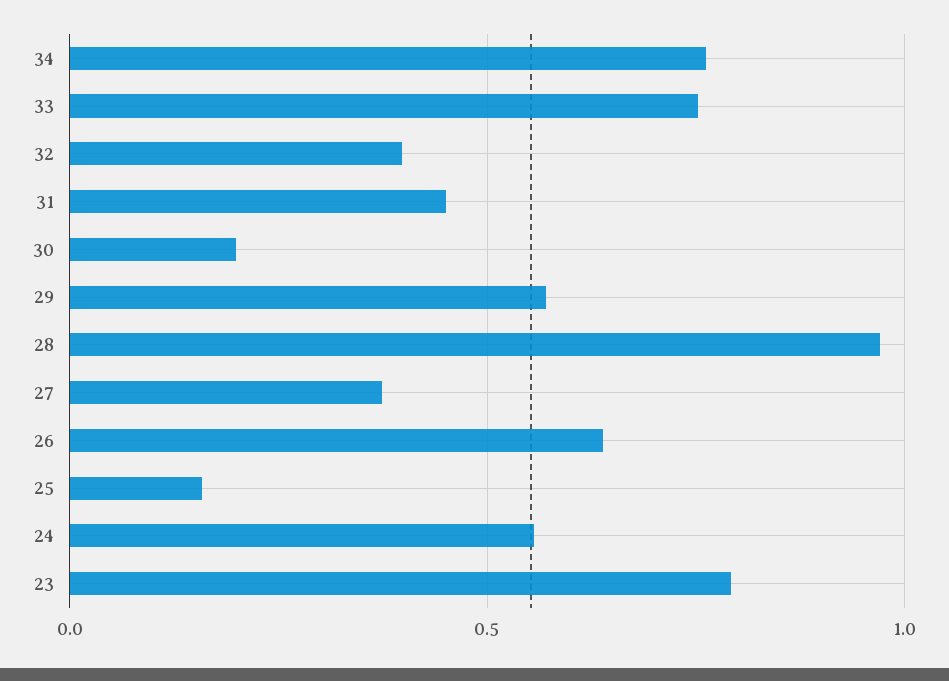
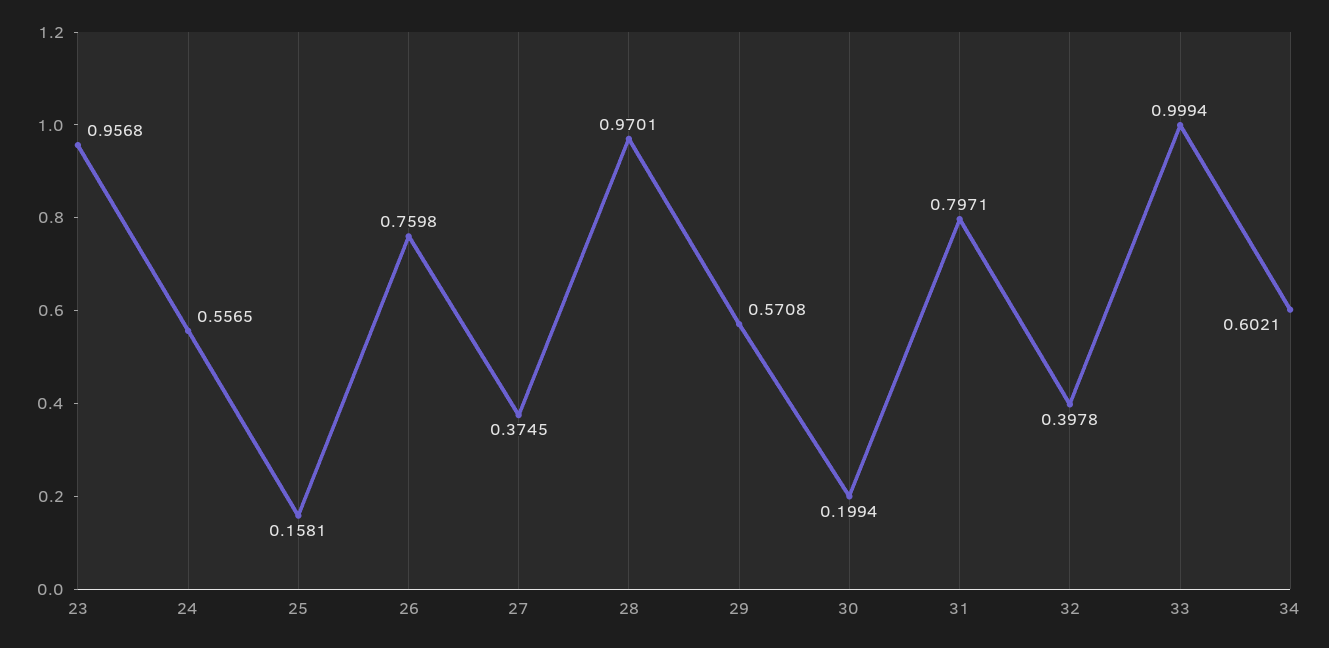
34: 0.75 -> 0.6021
33: 0.75 -> 0.9994
31: 0.45 -> 0.7971
26: 0.65 -> 0.7598
23: 0.8 -> 0.9568

